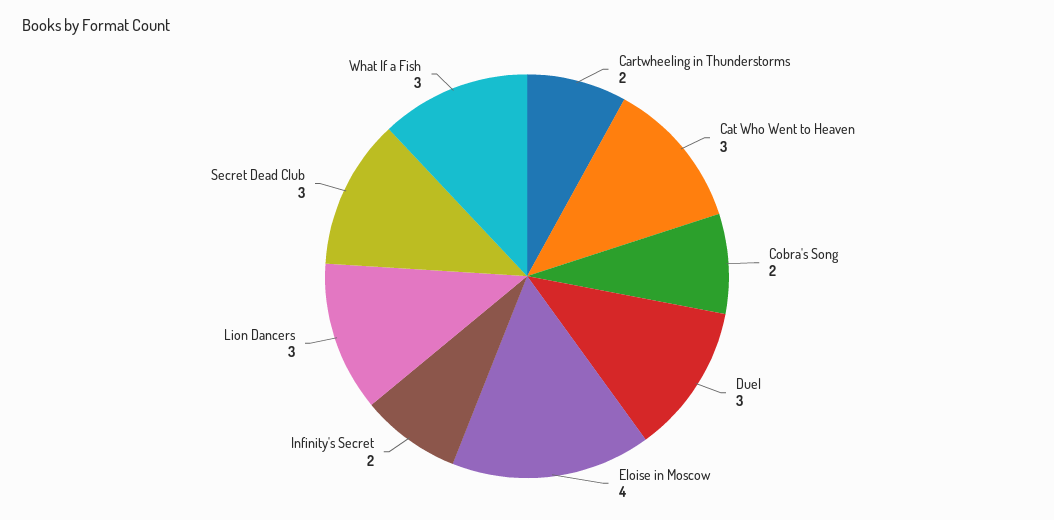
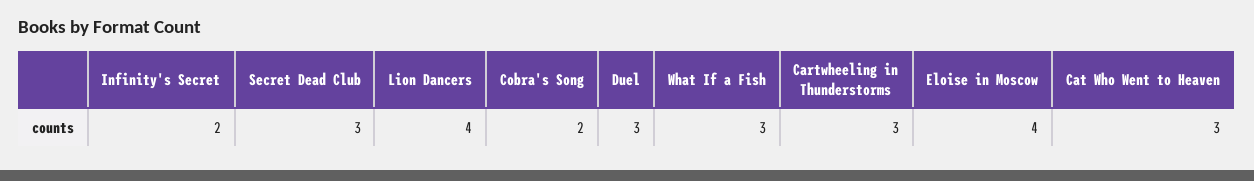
Cartwheeling in Thunderstorms: 2 -> 3
Lion Dancers: 3 -> 4

